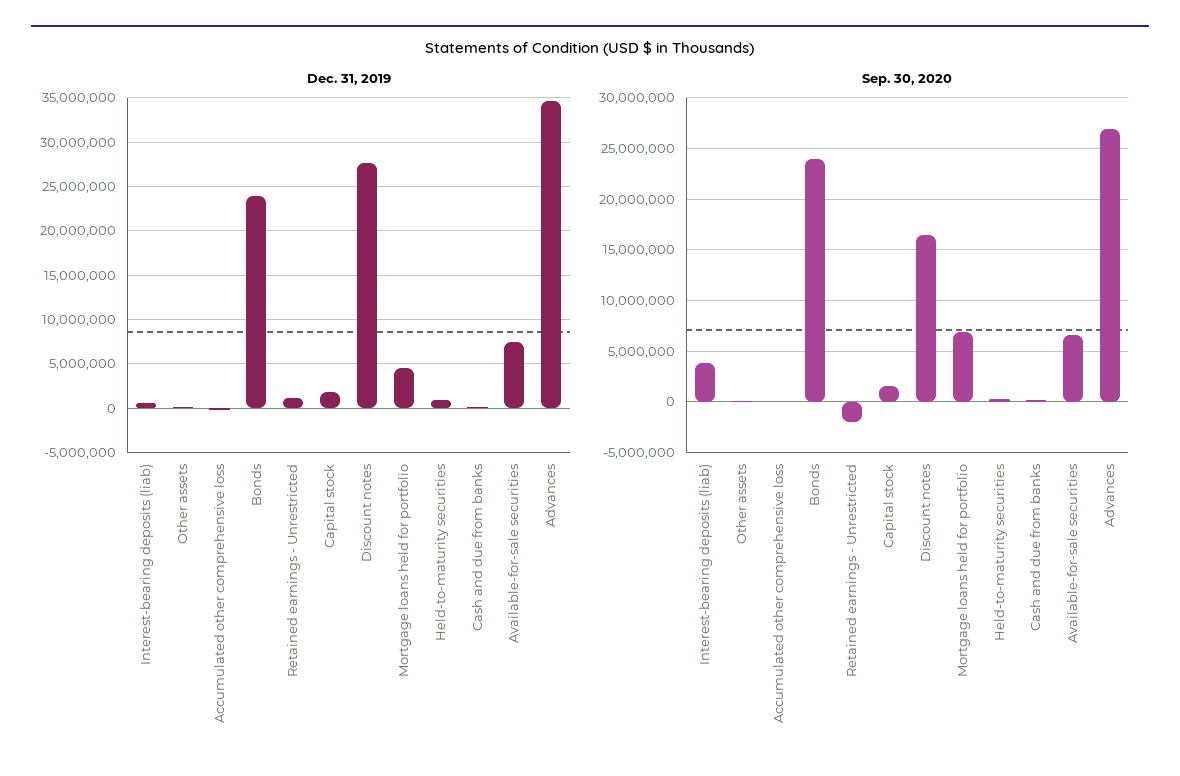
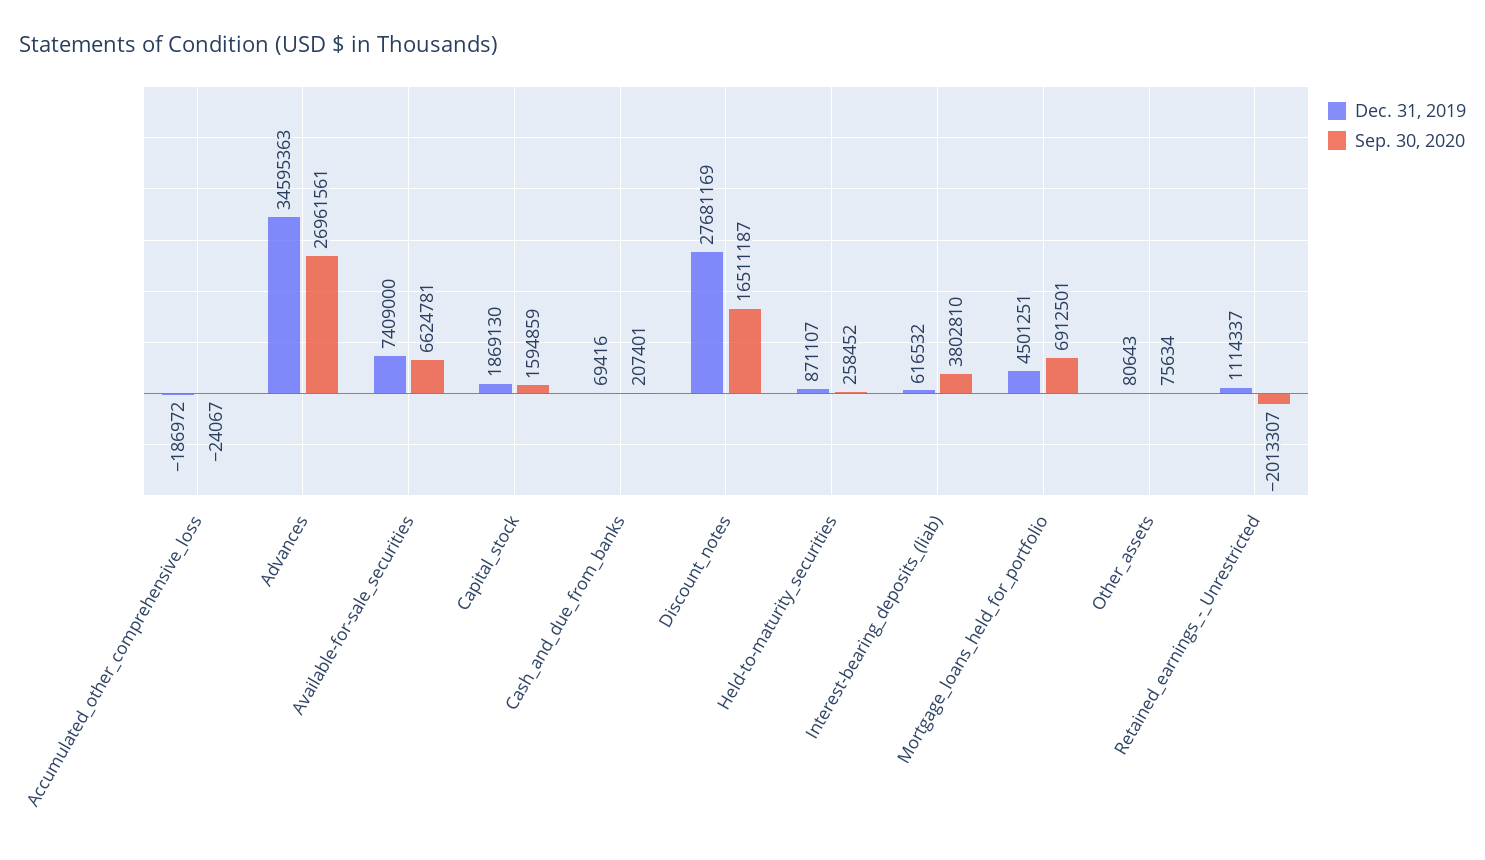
Dec. 31, 2019, Bonds: 24000000 -> none
Sep. 30, 2020, Bonds: 24000000 -> none

